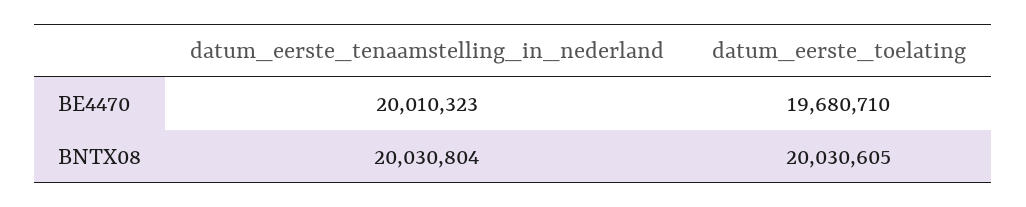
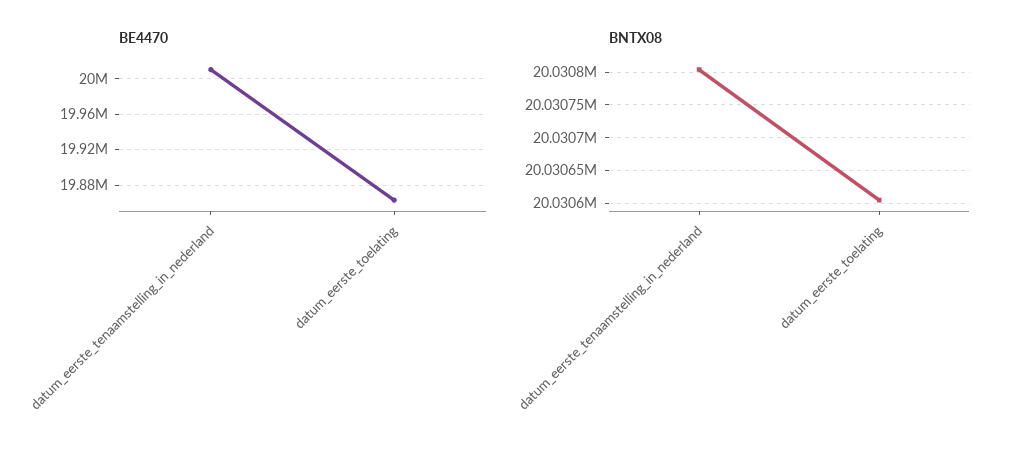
BE4470, datum_eerste_toelating: 19680710 -> 19860000

